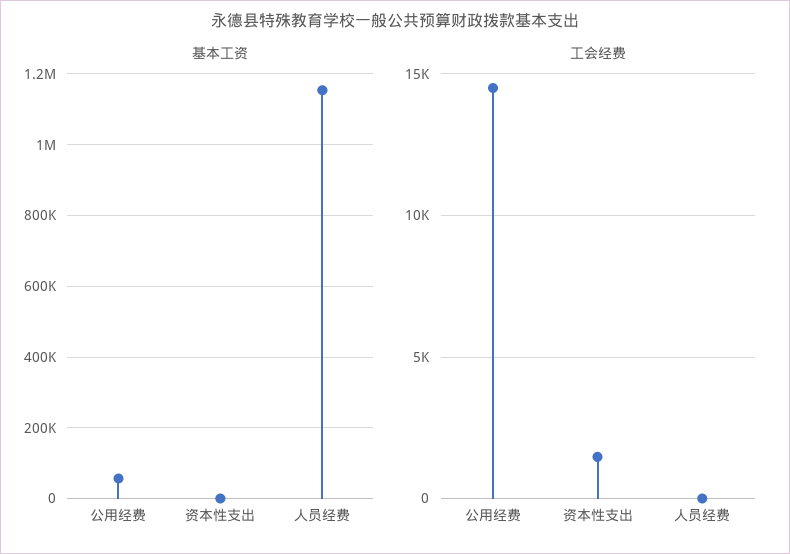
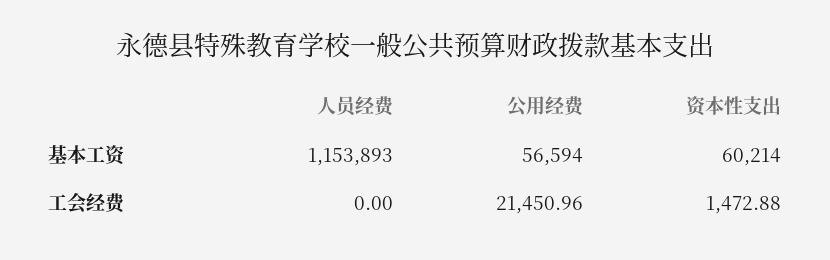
基本工资, 资本性支出: 0 -> 60214
工会经费, 公用经费: 14500 -> 21450.96

